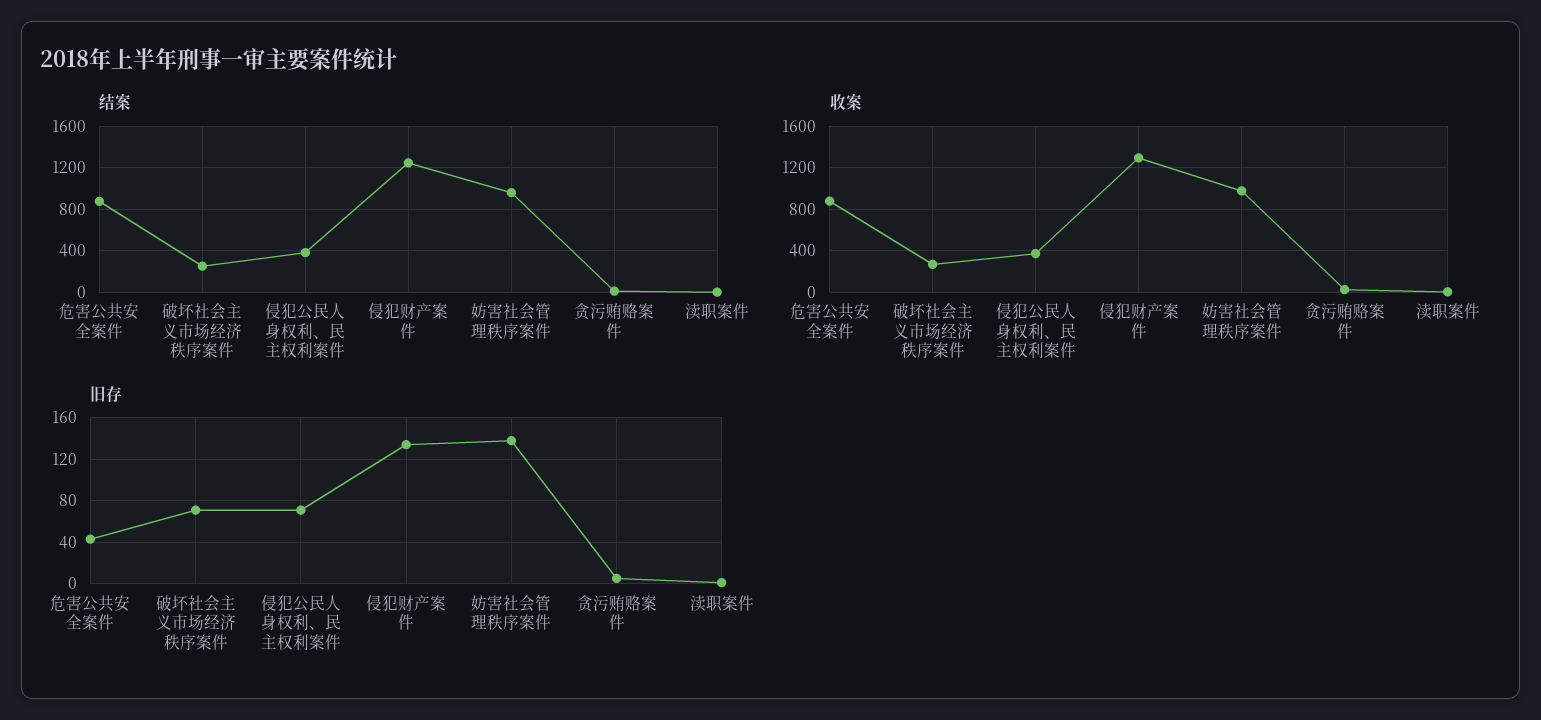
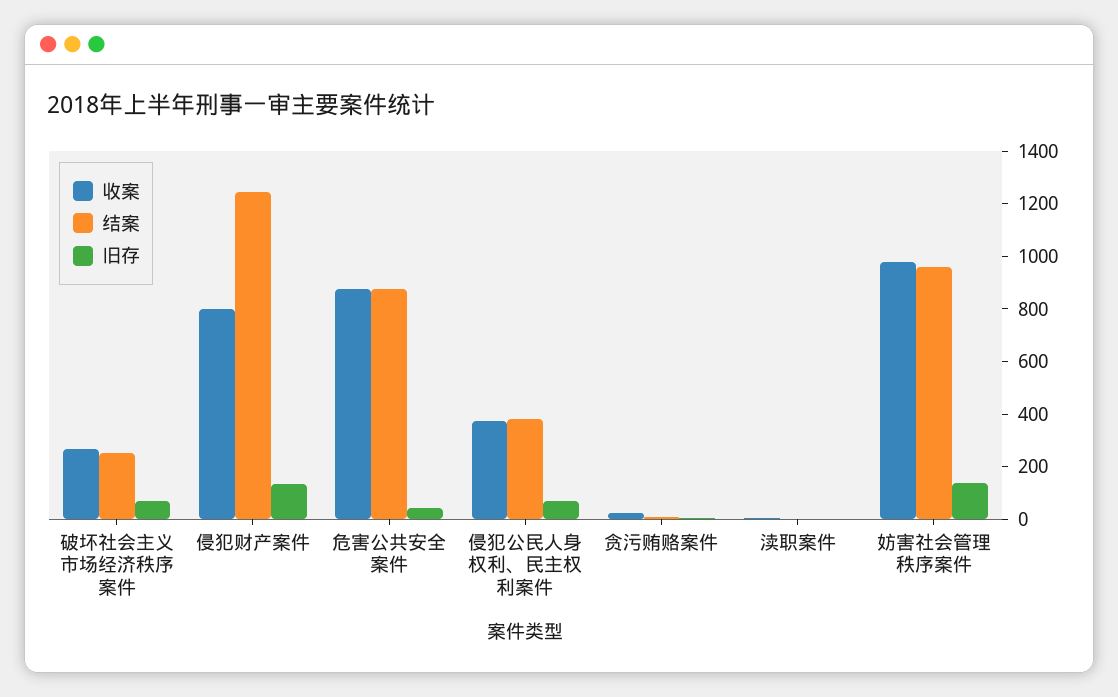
收案, 侵犯财产案件: 1300 -> 800

